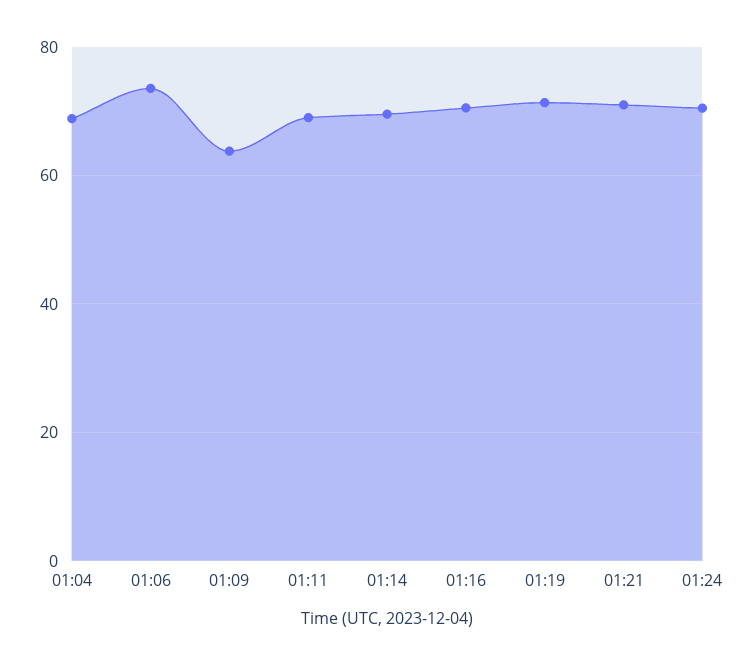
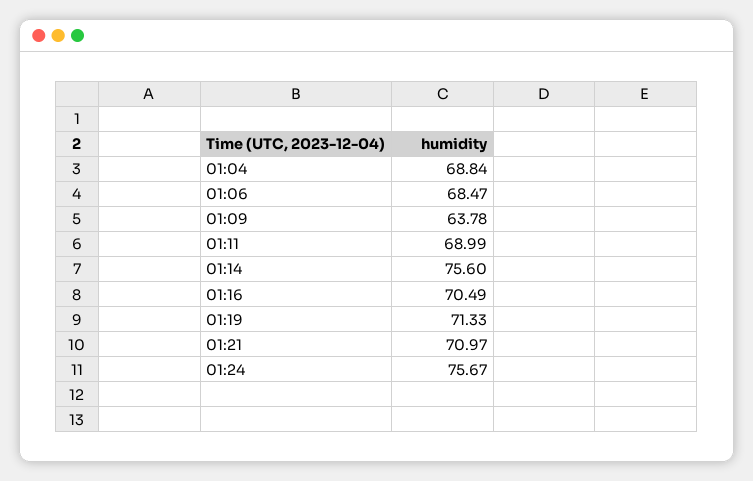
01:06: 74 -> 68.47
01:14: 70 -> 75.6
01:24: 70 -> 75.67

